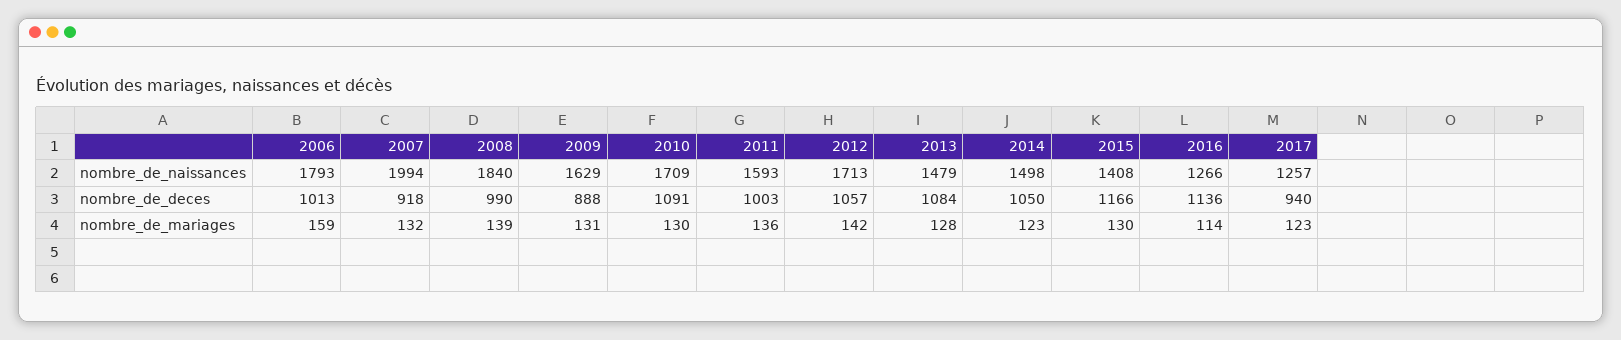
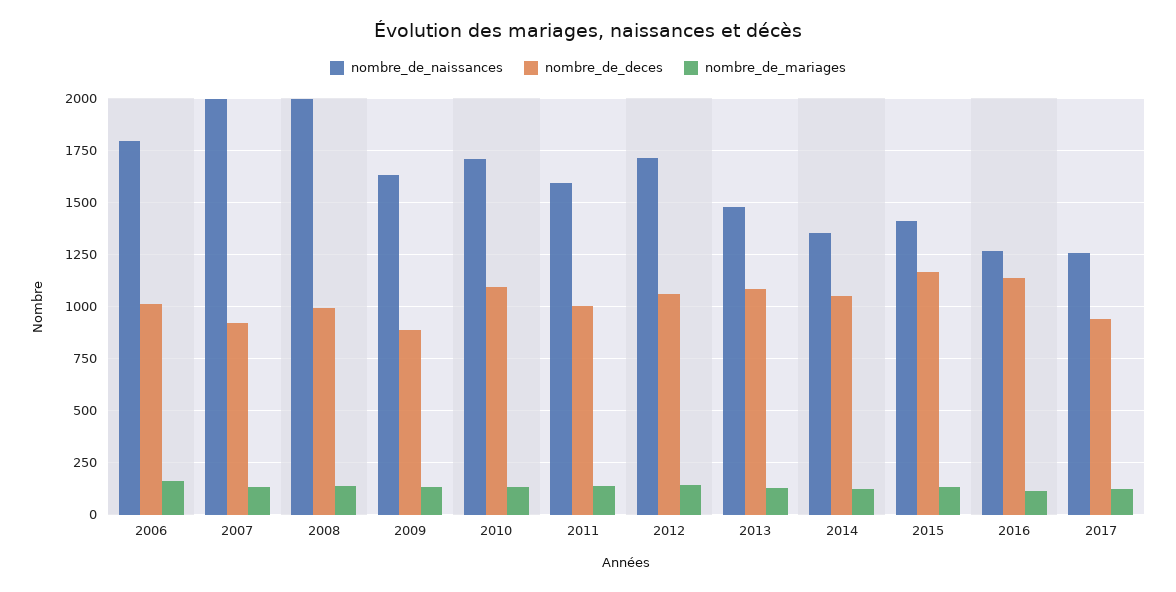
nombre_de_naissances, 2008: 1840 -> 2000
nombre_de_naissances, 2014: 1498 -> 1350

